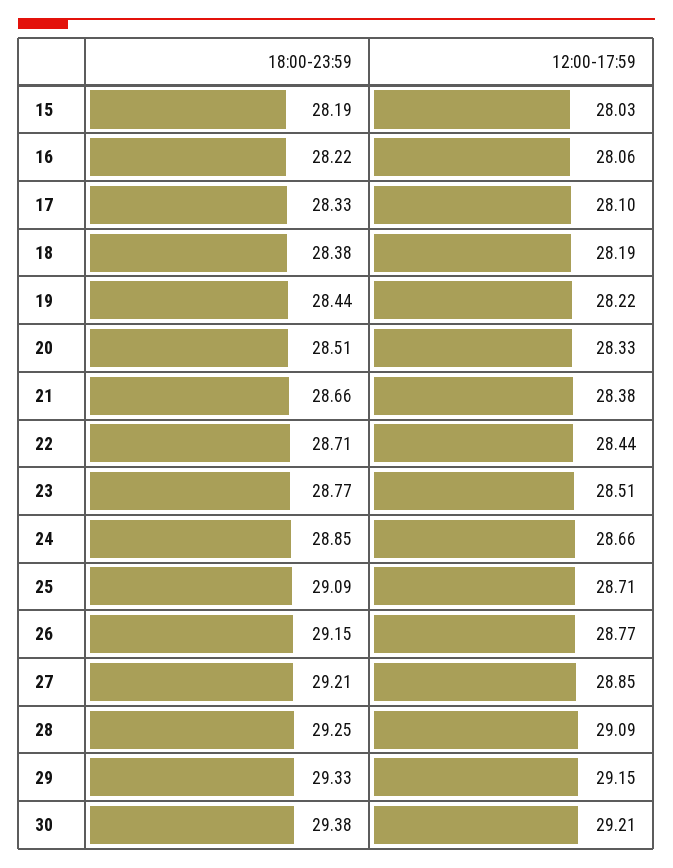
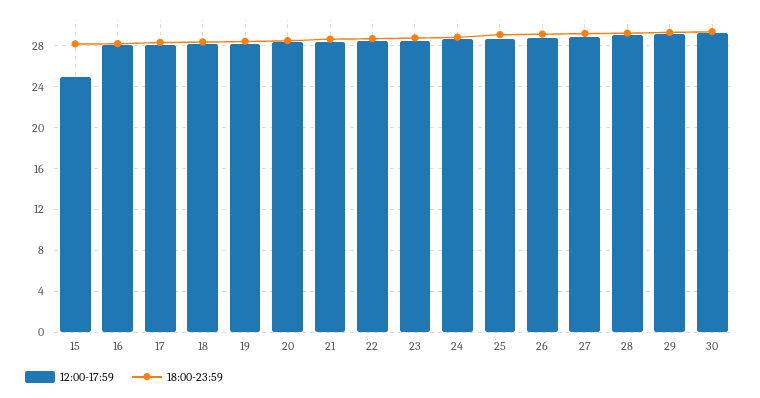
12:00-17:59, 15: 28.03 -> 25

